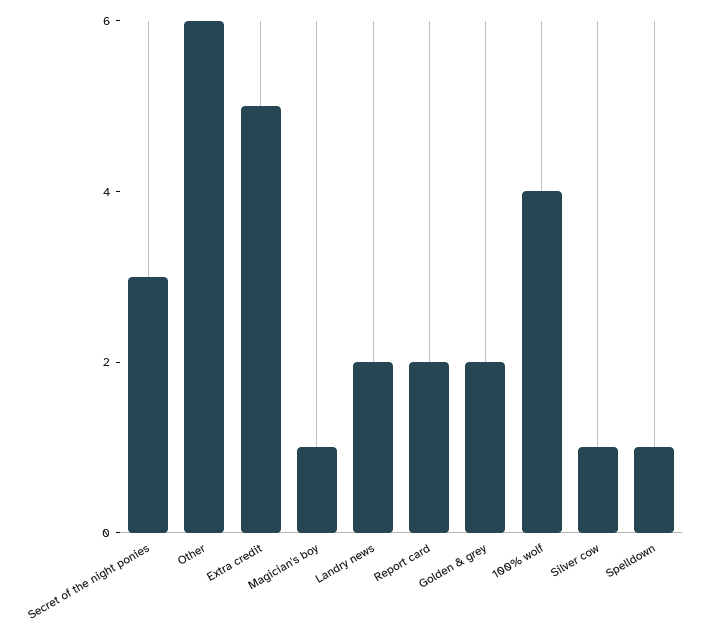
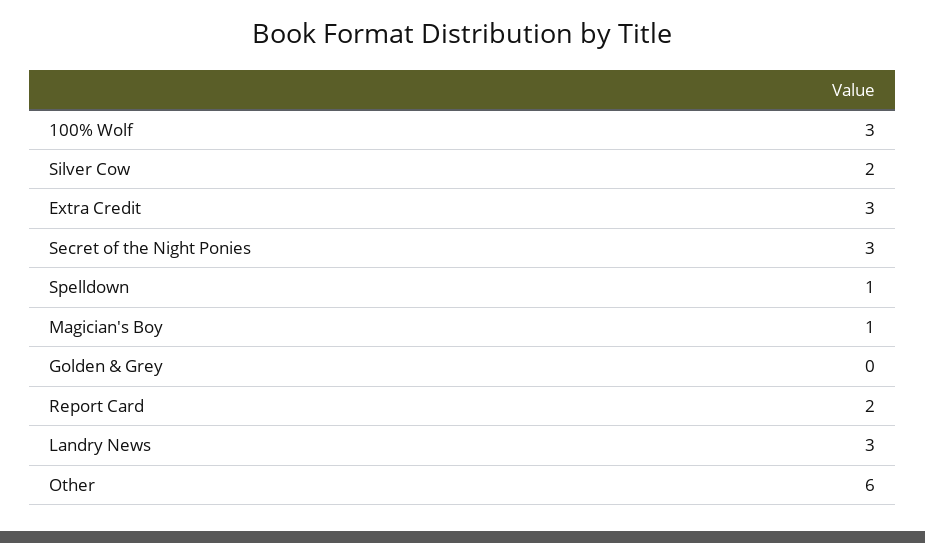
Extra credit: 5 -> 3
Landry news: 2 -> 3
Golden & grey: 2 -> 0
100% wolf: 4 -> 3
Silver cow: 1 -> 2

